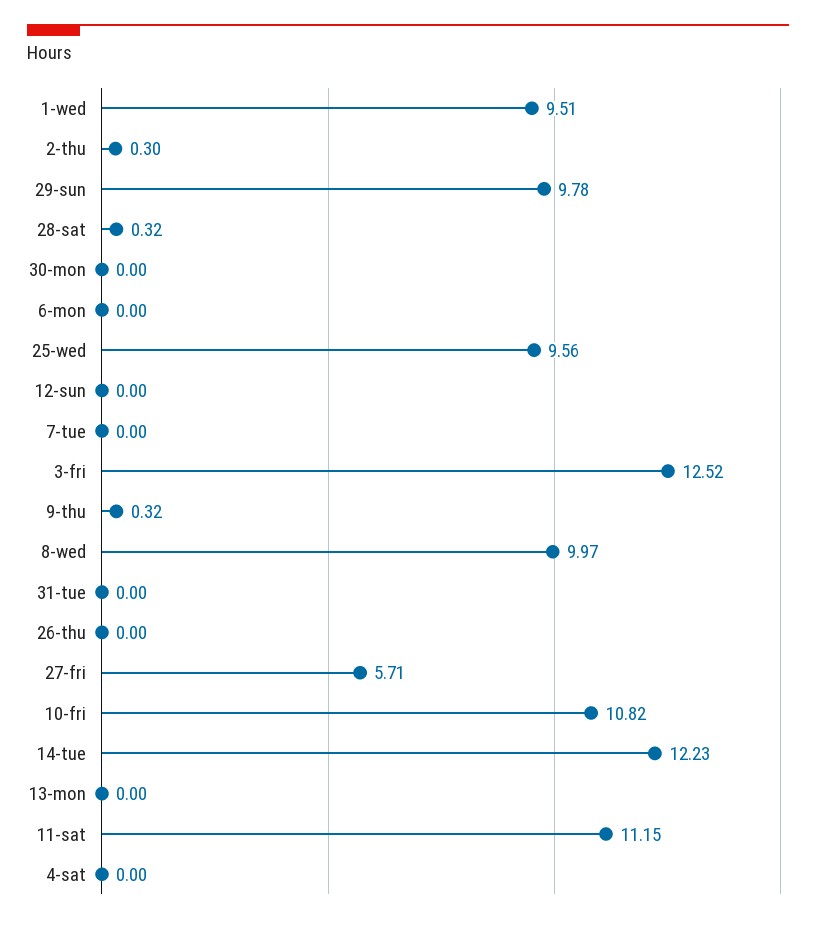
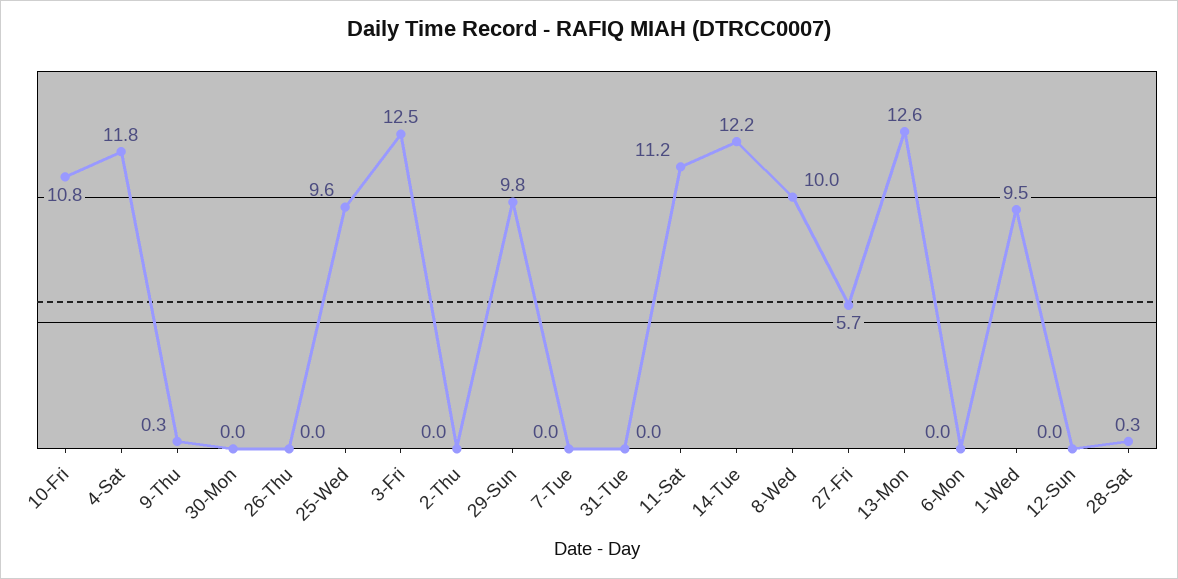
2-thu: 0.3 -> 0
13-mon: 0 -> 12.6
4-sat: 0 -> 11.8

